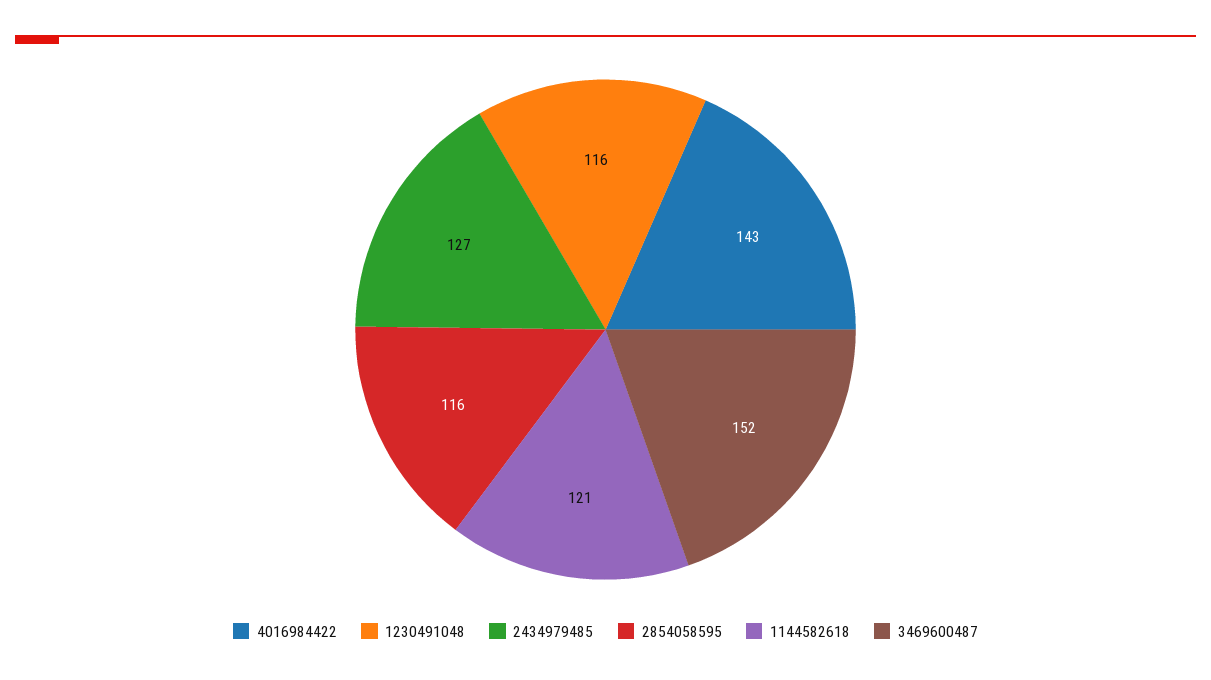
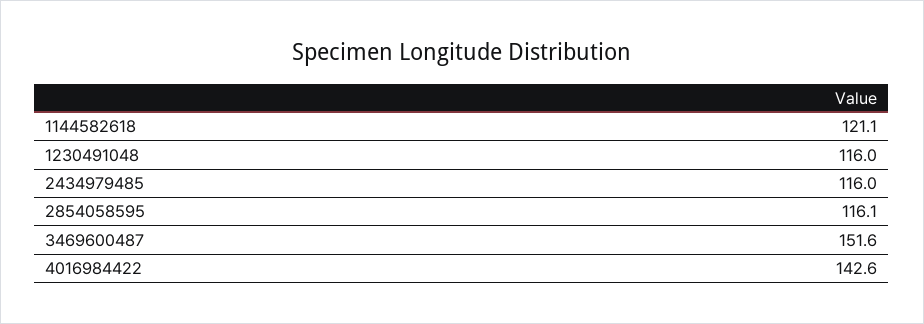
2434979485: 127 -> 116

